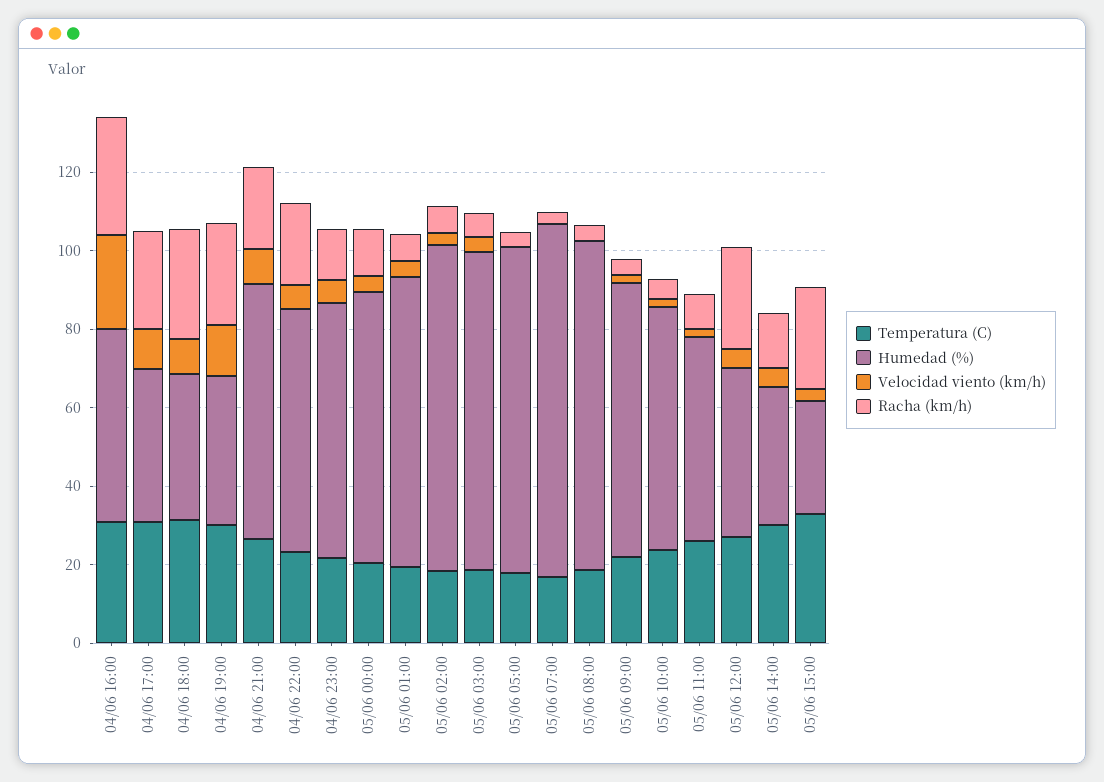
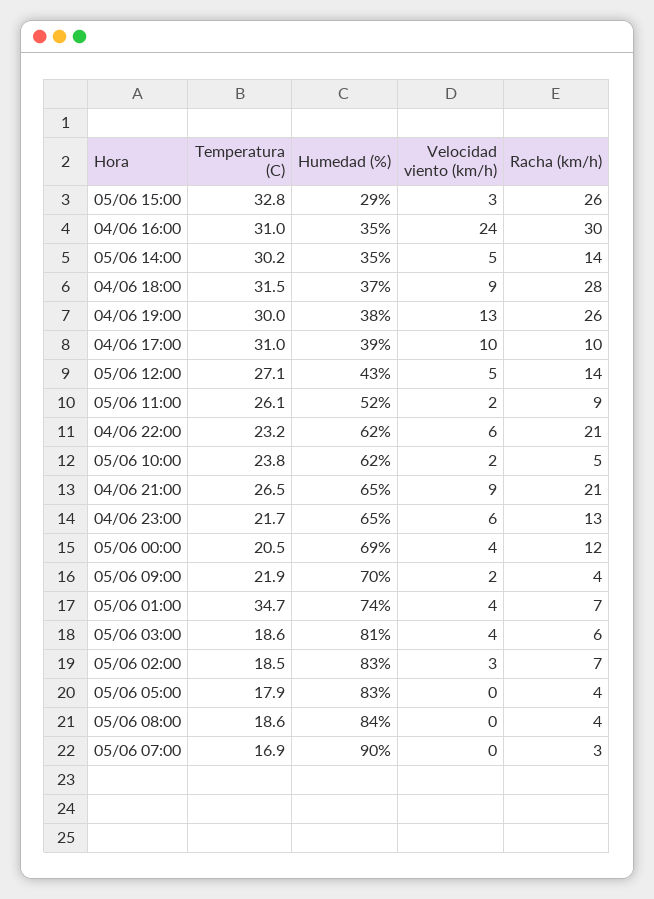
Humedad (%), 04/06 16:00: 50 -> 35
Racha (km/h), 04/06 17:00: 25 -> 10
Temperatura (C), 05/06 01:00: 20 -> 34.7
Racha (km/h), 05/06 12:00: 25 -> 14

